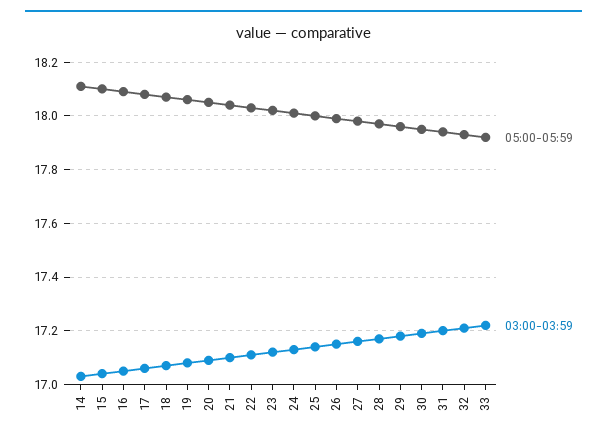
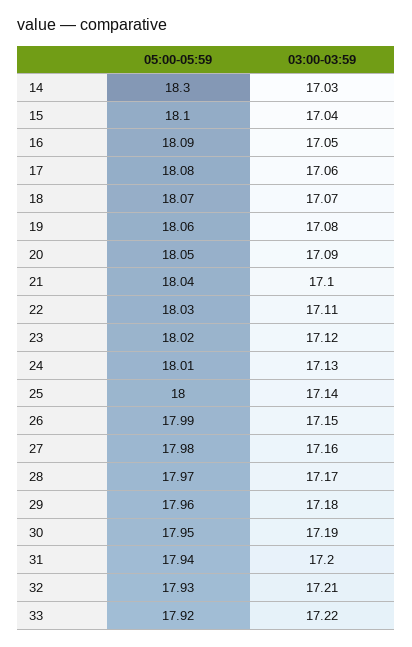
05:00-05:59, 14: 18.1 -> 18.3

